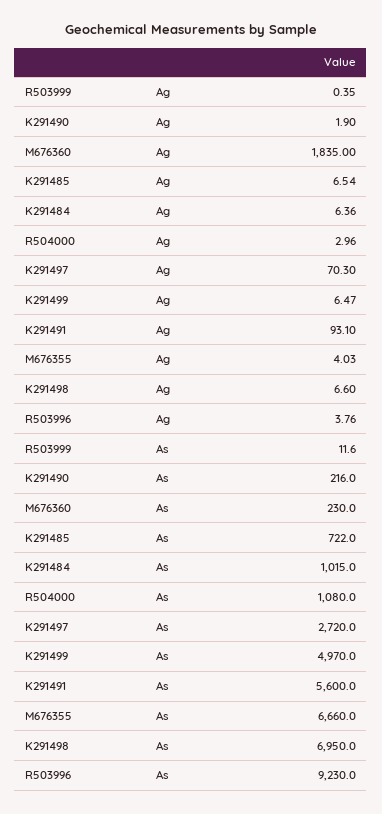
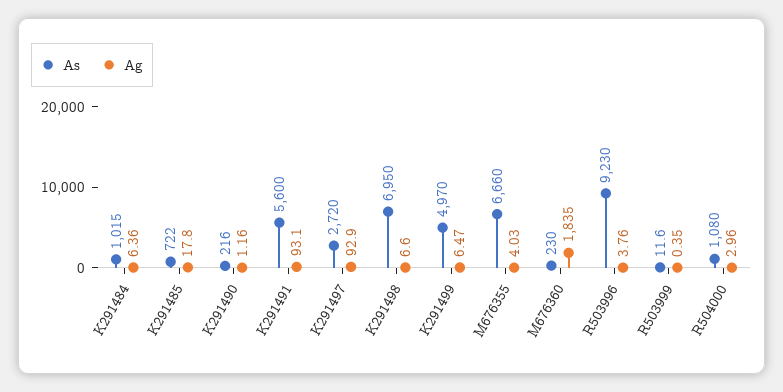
Ag, K291490: 1.9 -> 1.16
Ag, K291485: 6.54 -> 17.8
Ag, K291497: 70.3 -> 92.9

